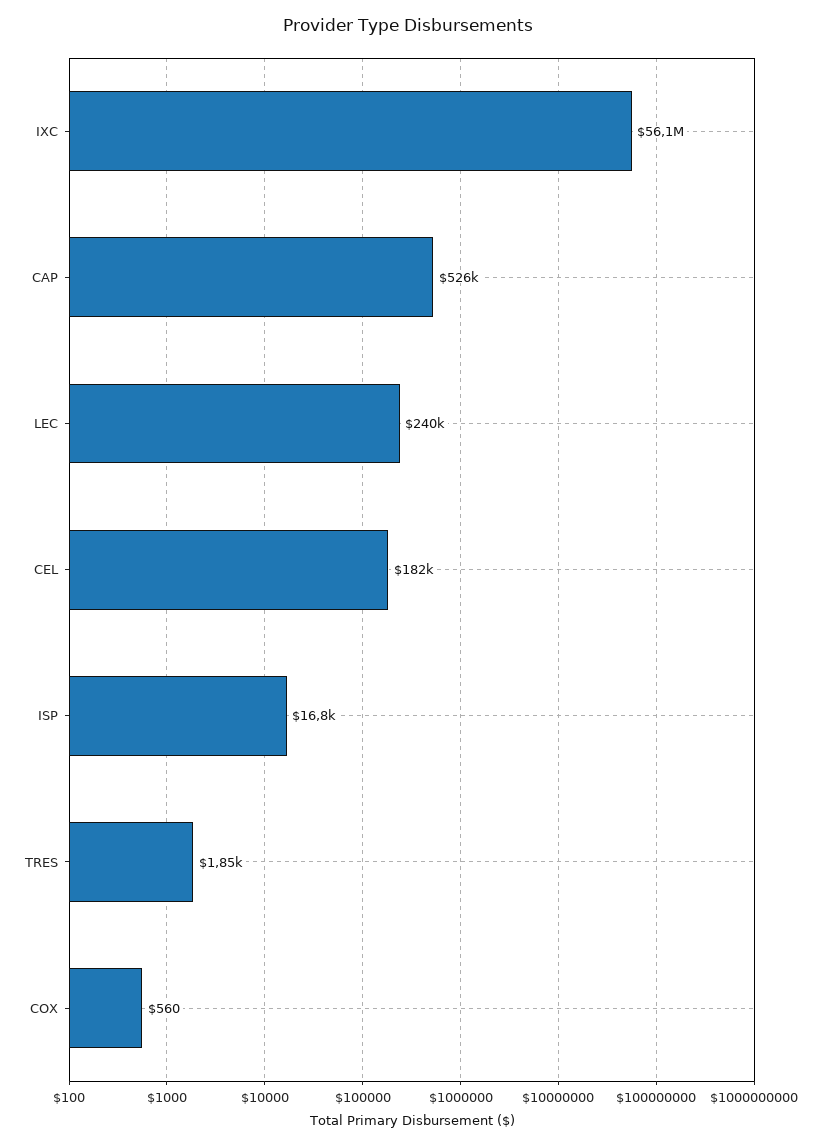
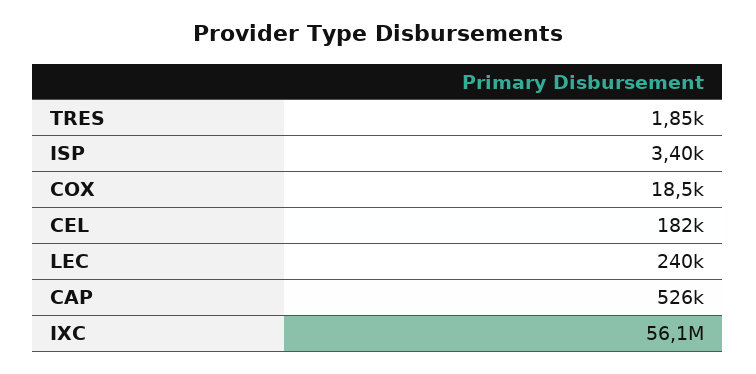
ISP: 16800 -> 3400
COX: 560 -> 18500

